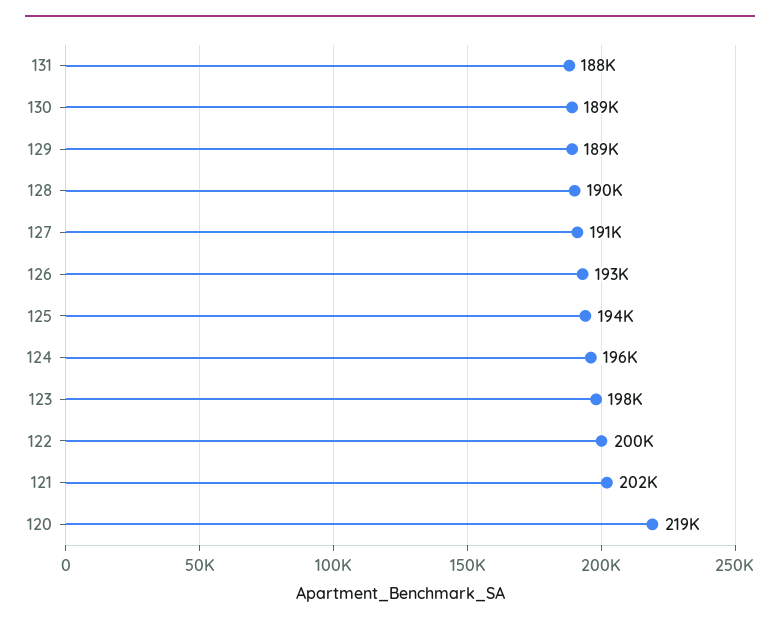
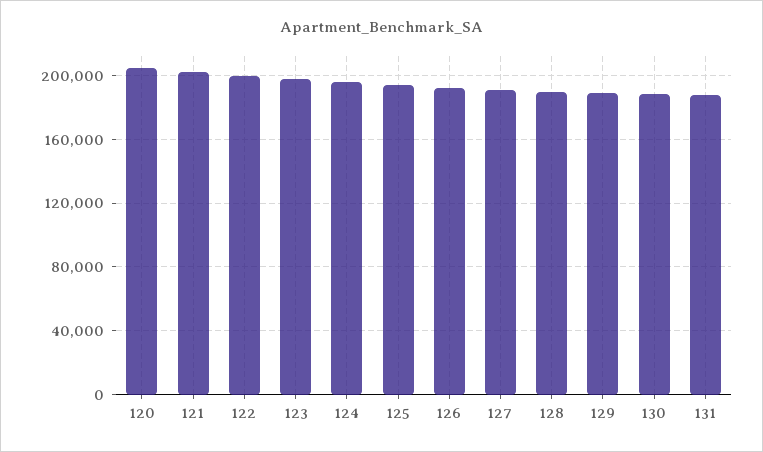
120: 219000 -> 205000

